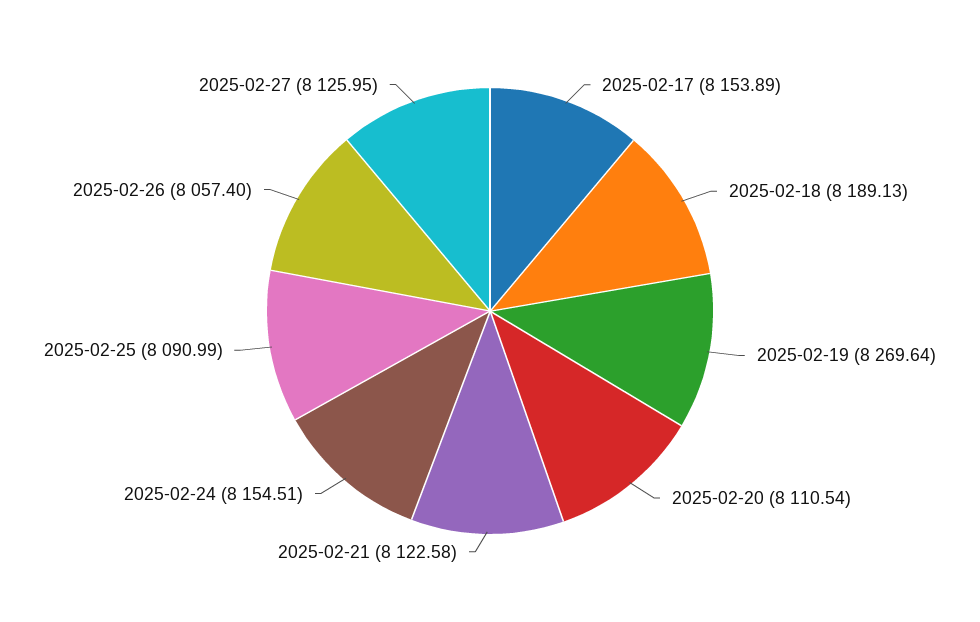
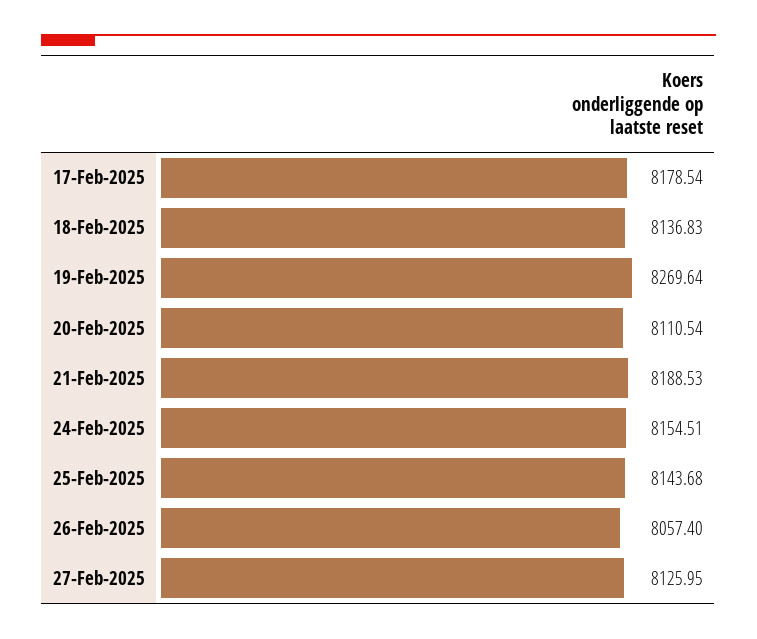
2025-02-17: 8153.89 -> 8178.54
2025-02-18: 8189.13 -> 8136.83
2025-02-21: 8122.58 -> 8188.53
2025-02-25: 8090.99 -> 8143.68

